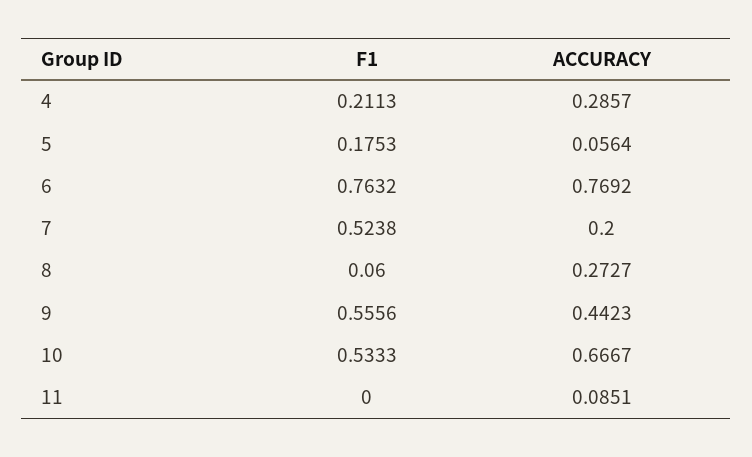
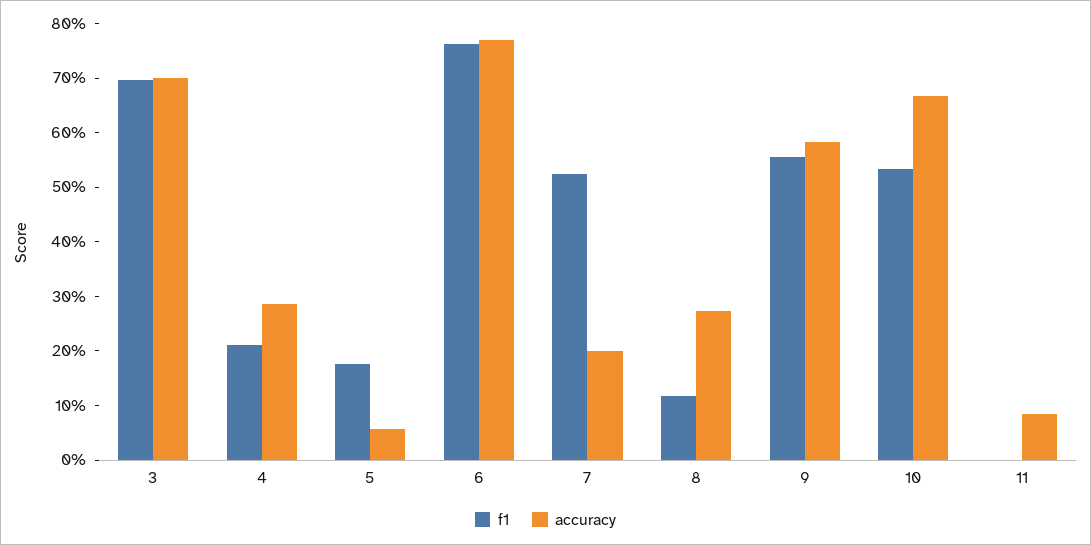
F1, 8: 0.06 -> 0.12
ACCURACY, 9: 0.4423 -> 0.58
F1, 3: none -> 0.7
ACCURACY, 3: none -> 0.7

